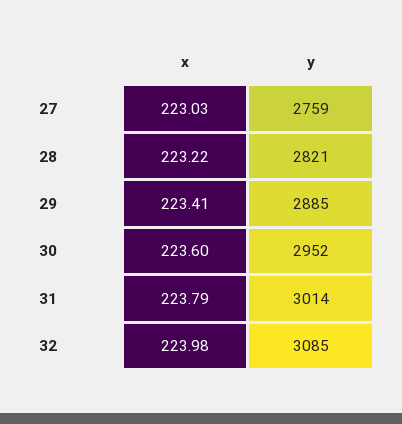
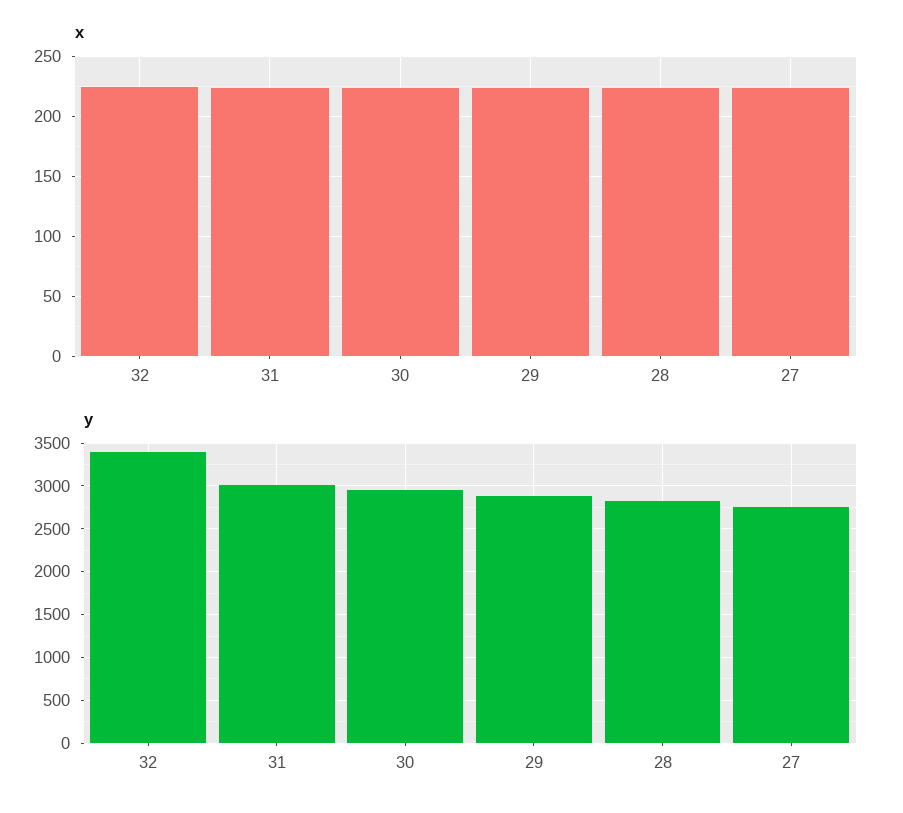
y, 32: 3085 -> 3400

